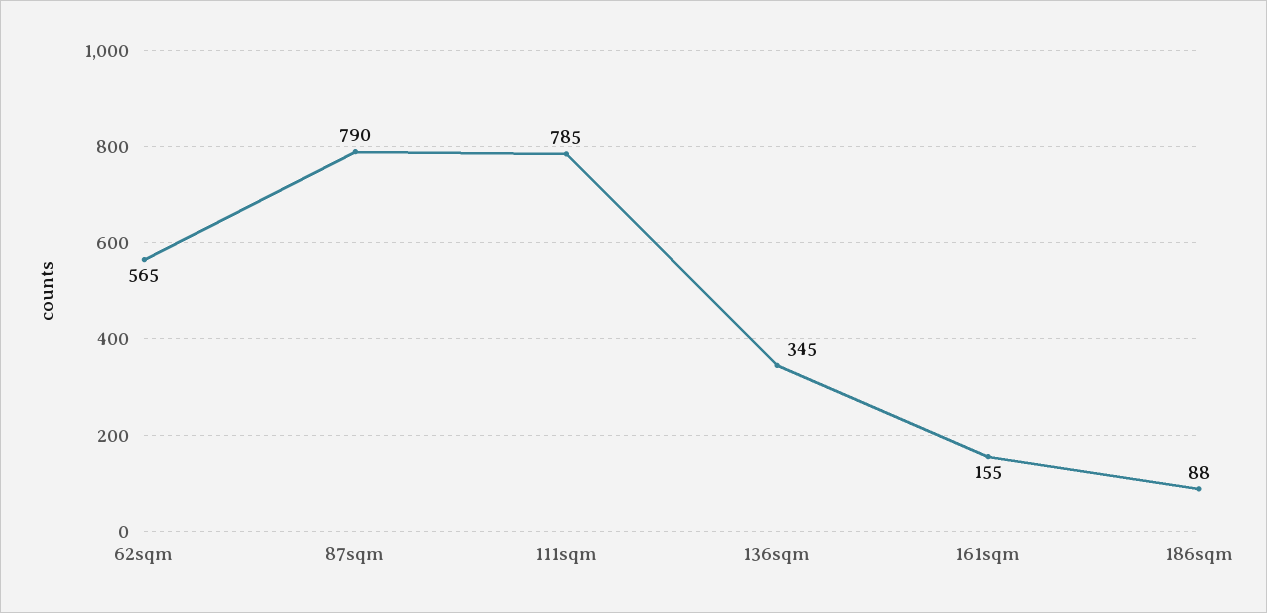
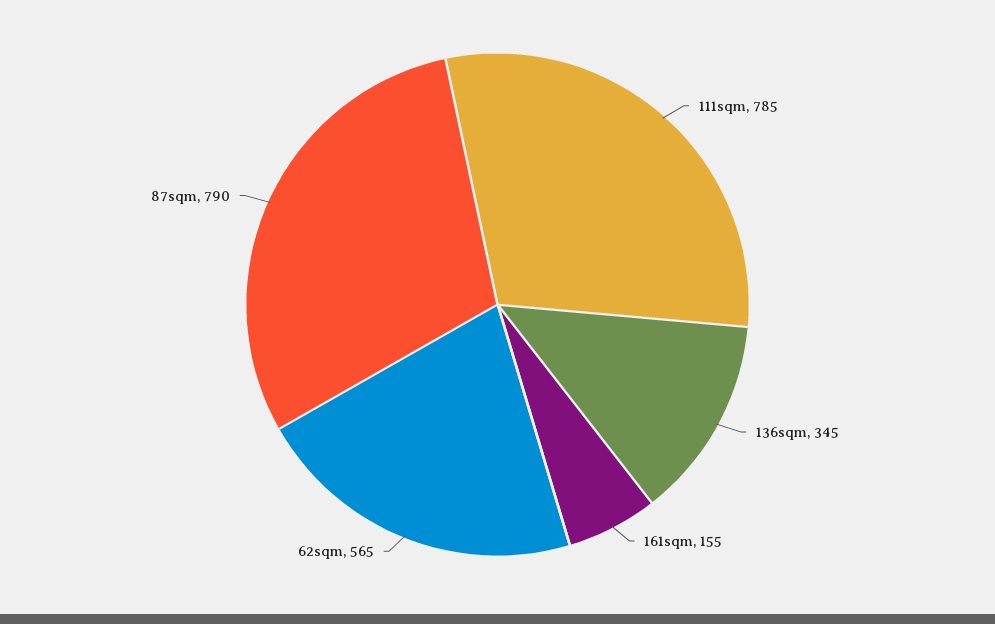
186sqm: 88 -> none

